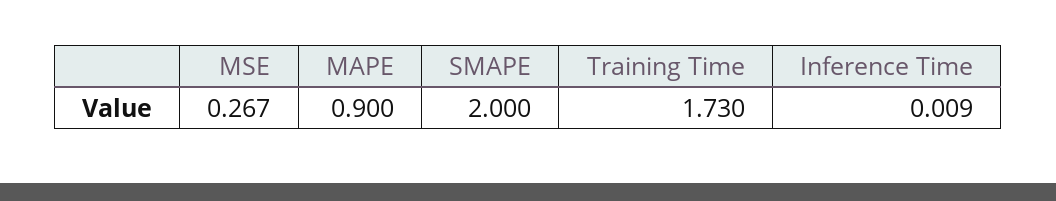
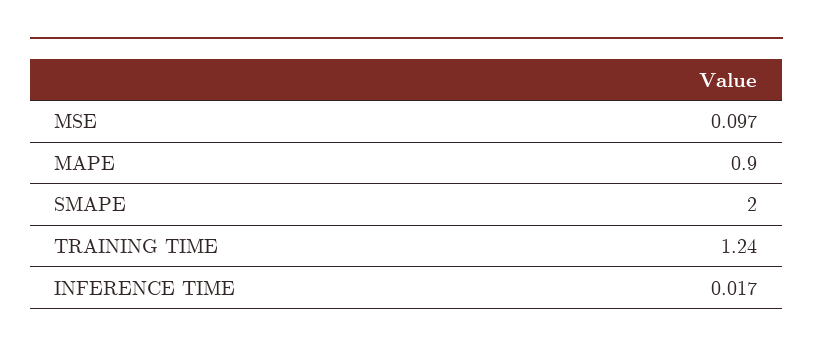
MSE: 0.267 -> 0.097
Training Time: 1.73 -> 1.24
Inference Time: 0.009 -> 0.017

